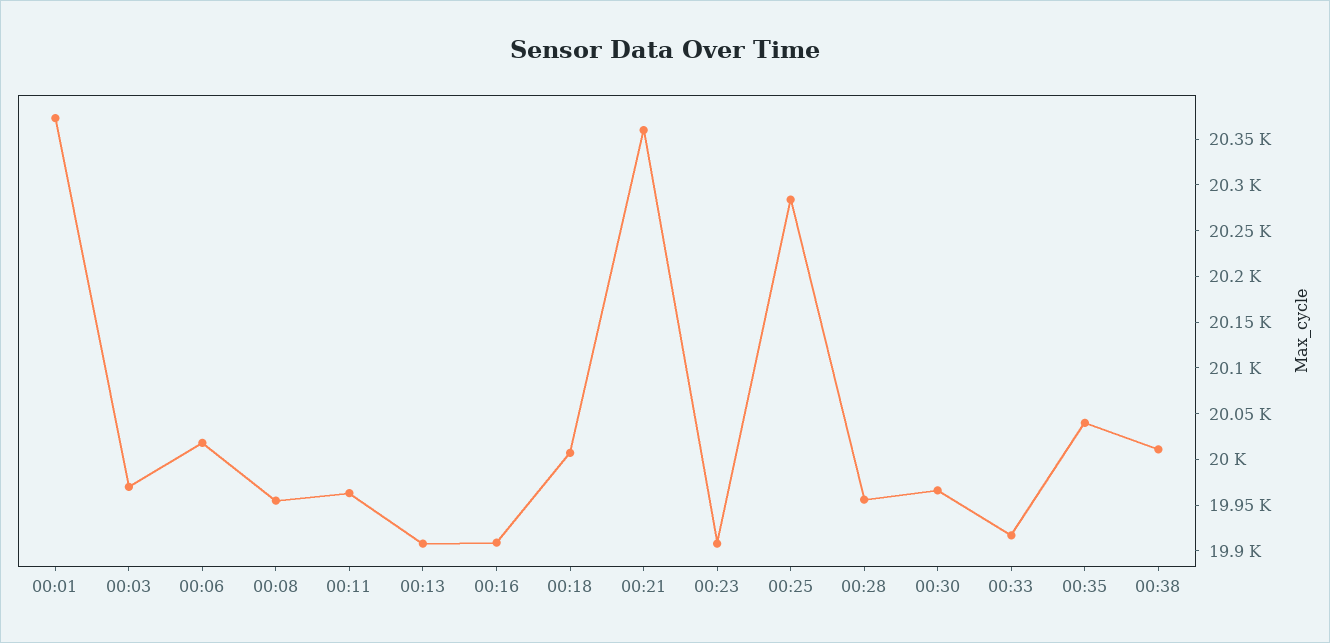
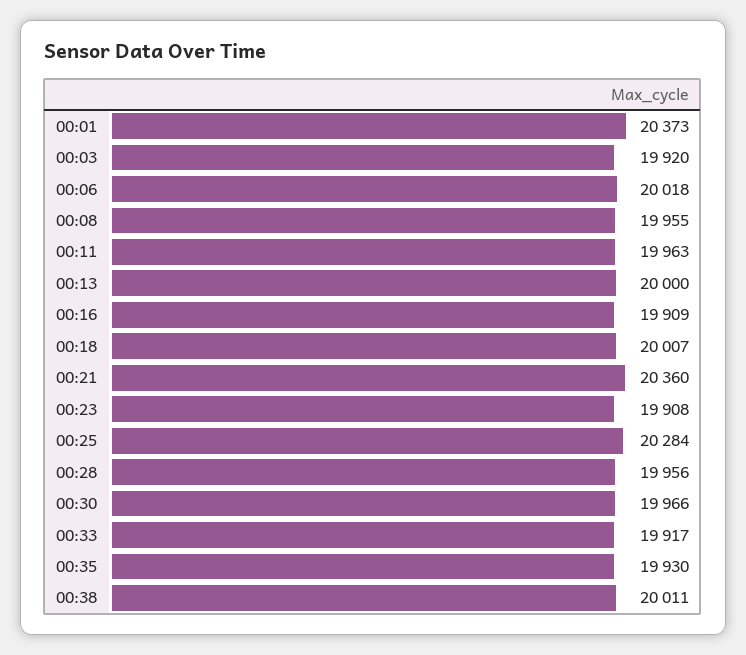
00:03: 19970 -> 19920
00:13: 19910 -> 20000
00:35: 20040 -> 19930

